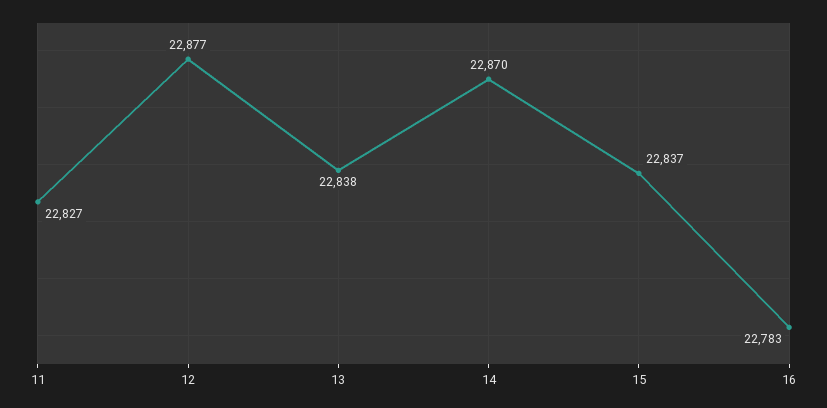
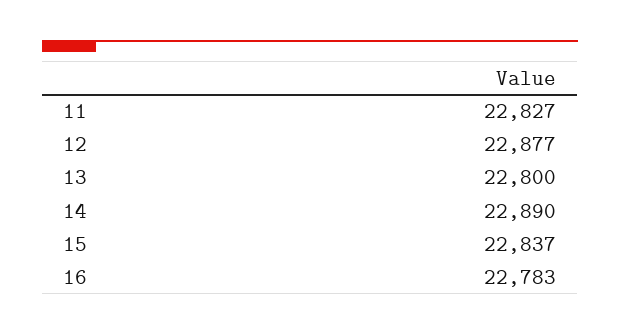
13: 22838 -> 22800
14: 22870 -> 22890

